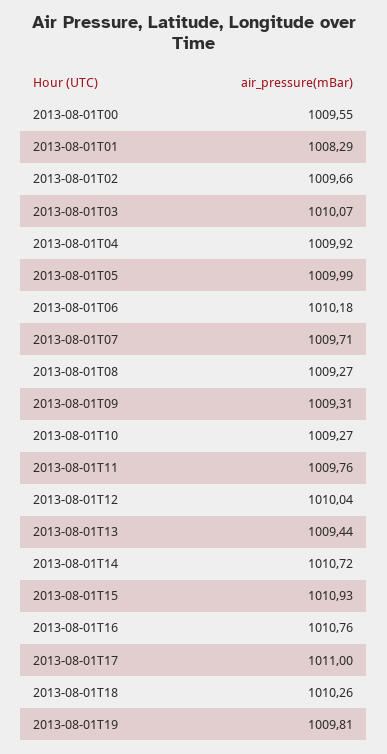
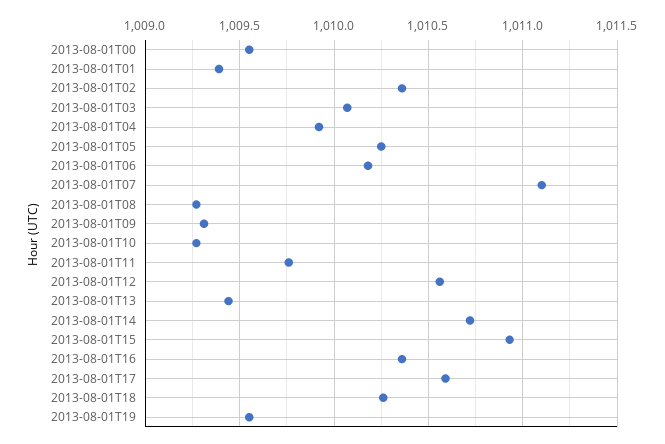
2013-08-01T01: 1008.29 -> 1009.4
2013-08-01T02: 1009.66 -> 1010.35
2013-08-01T05: 1009.99 -> 1010.25
2013-08-01T07: 1009.71 -> 1011.1
2013-08-01T12: 1010.04 -> 1010.55
2013-08-01T16: 1010.76 -> 1010.35
2013-08-01T17: 1011 -> 1010.6
2013-08-01T19: 1009.81 -> 1009.55

